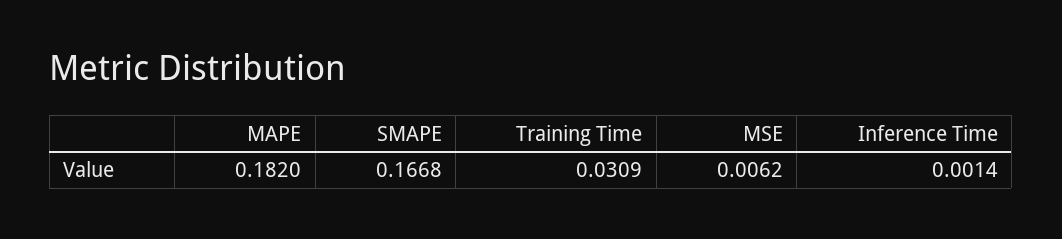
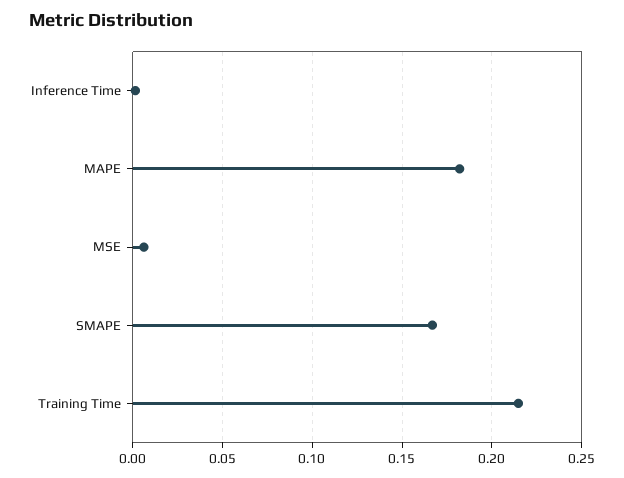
Training Time: 0.0309 -> 0.215

